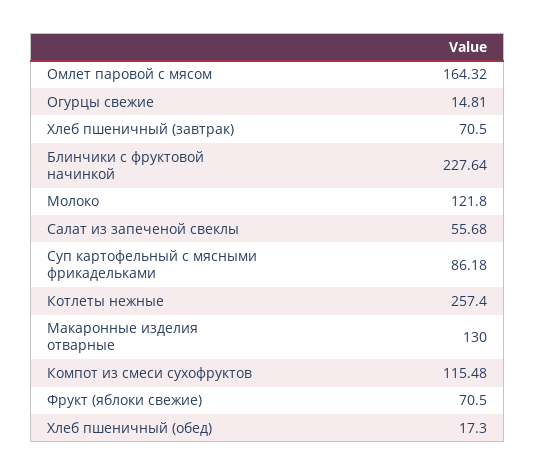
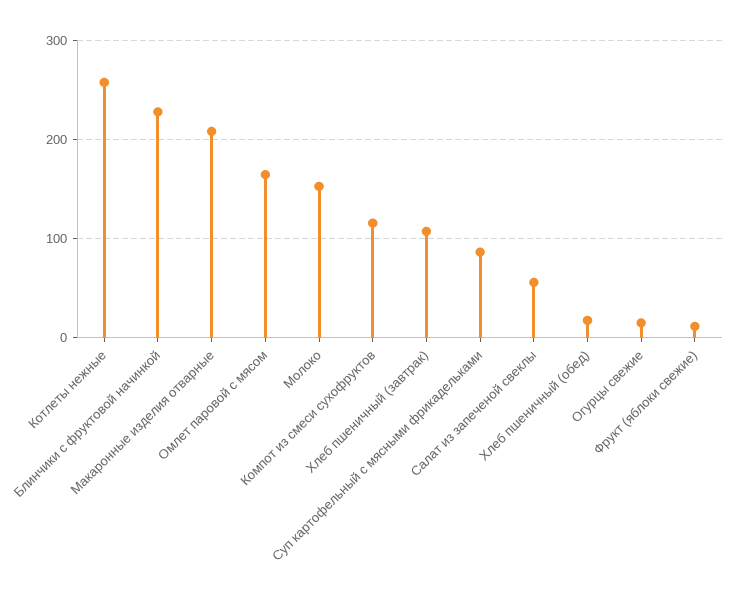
Хлеб пшеничный (завтрак): 70.5 -> 110
Молоко: 121.8 -> 150
Макаронные изделия отварные: 130 -> 210
Фрукт (яблоки свежие): 70.5 -> 10

